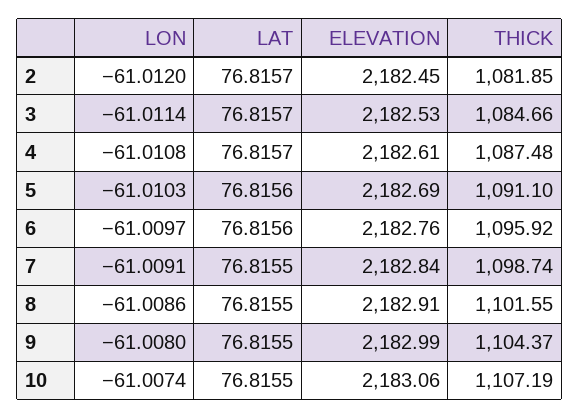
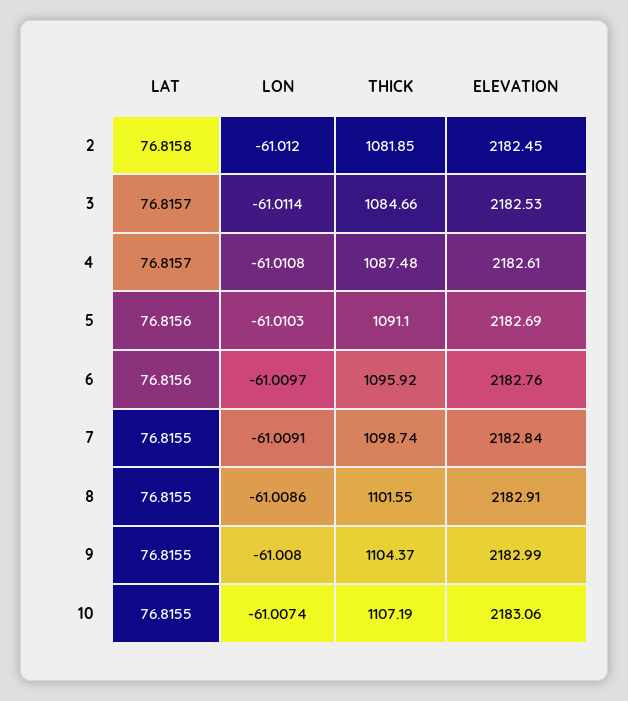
LAT, 2: 76.8157 -> 76.8158

